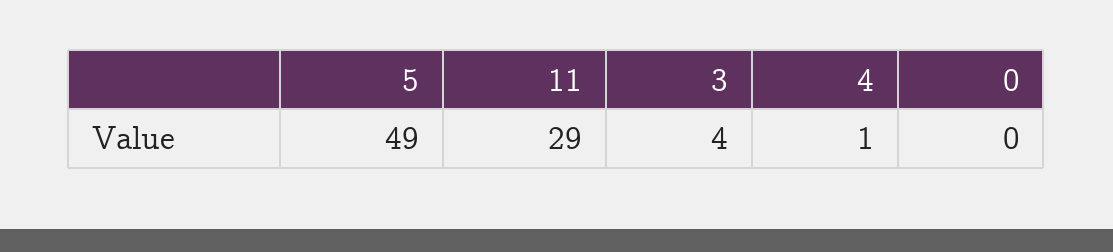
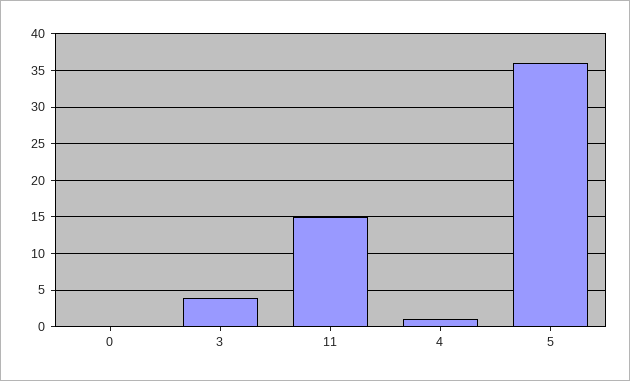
5: 49 -> 36
11: 29 -> 15

